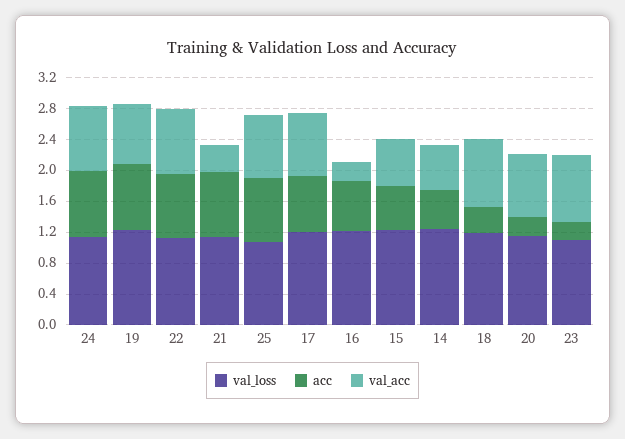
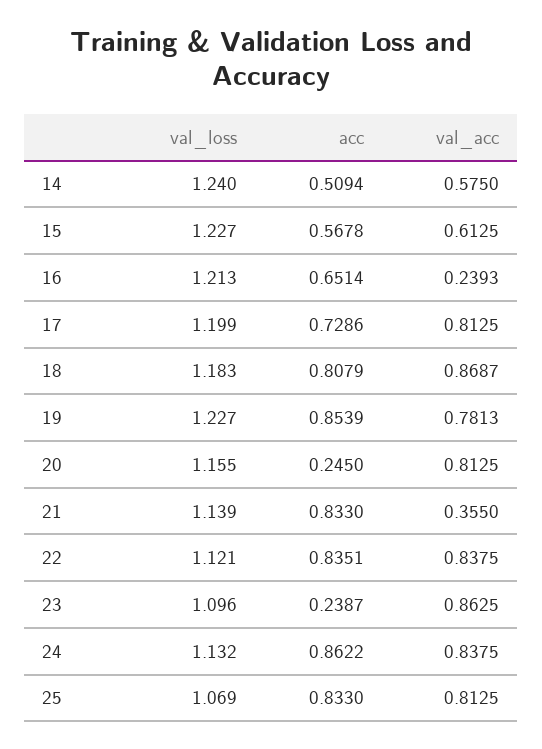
acc, 18: 0.4 -> 0.8079

